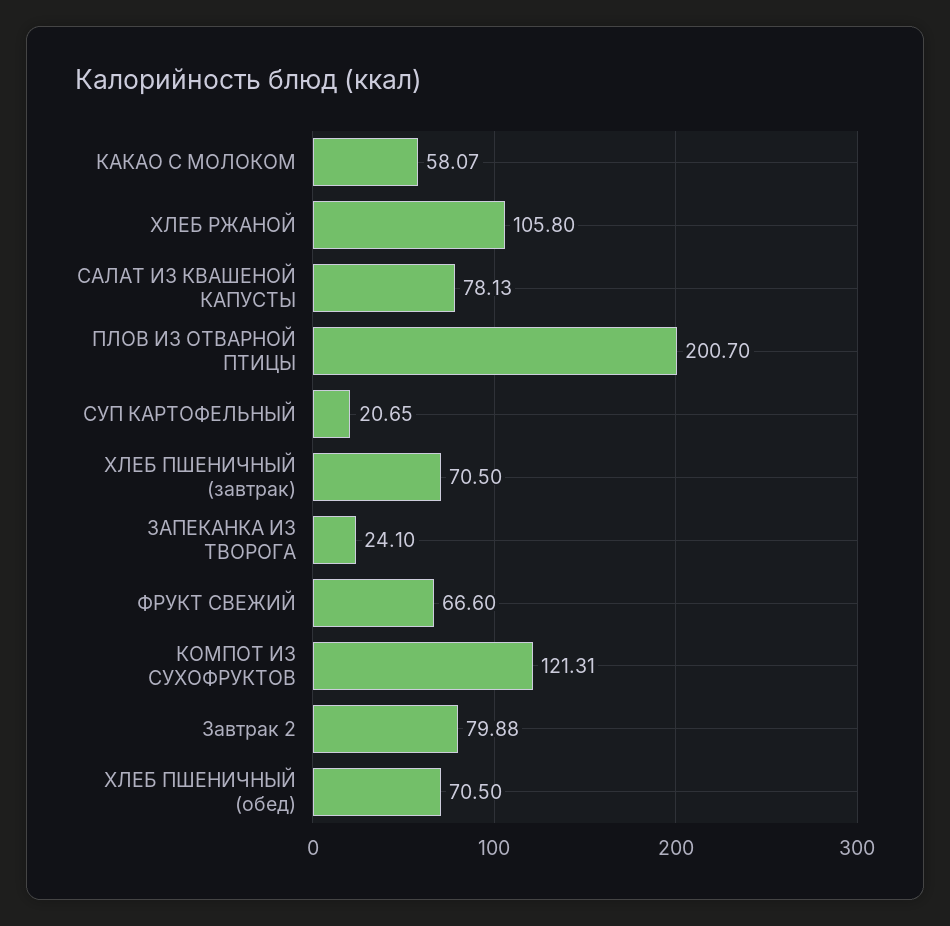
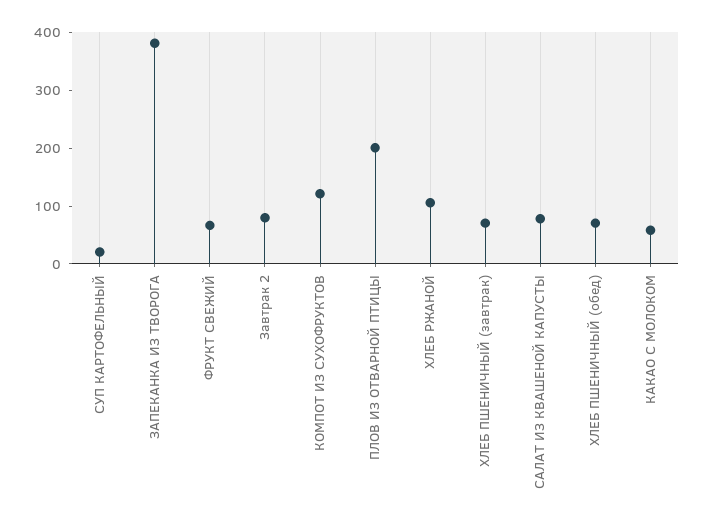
ЗАПЕКАНКА ИЗ ТВОРОГА: 24.1 -> 380

